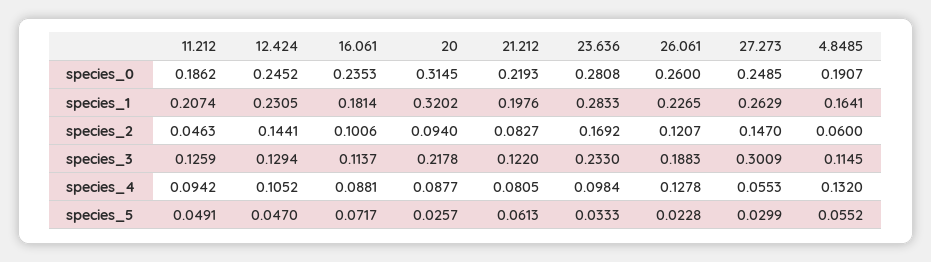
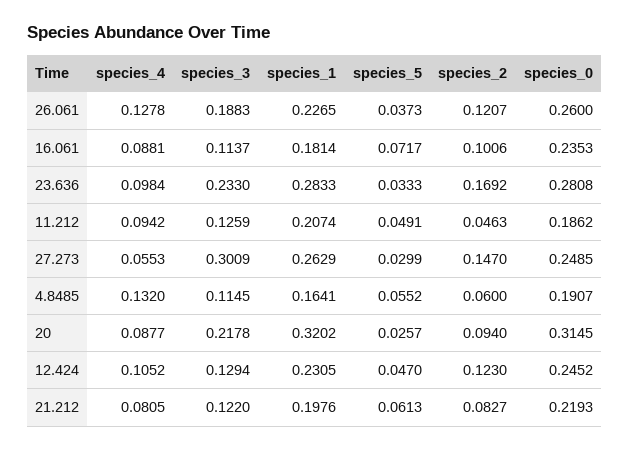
12.424, species_2: 0.1441 -> 0.123
26.061, species_5: 0.0228 -> 0.0373

